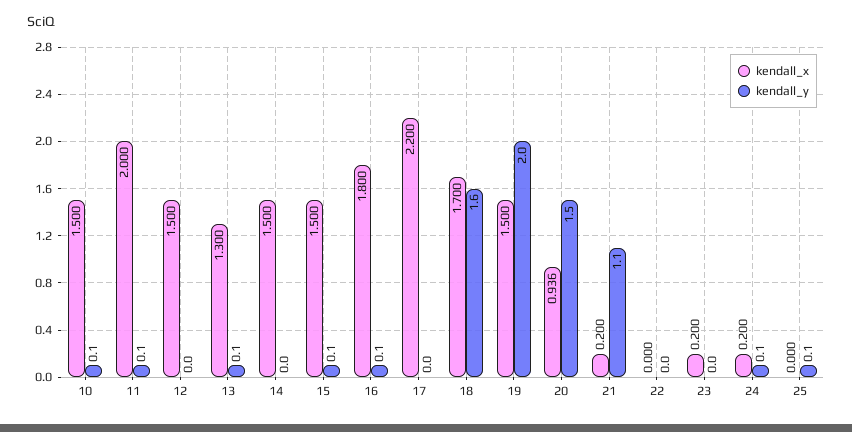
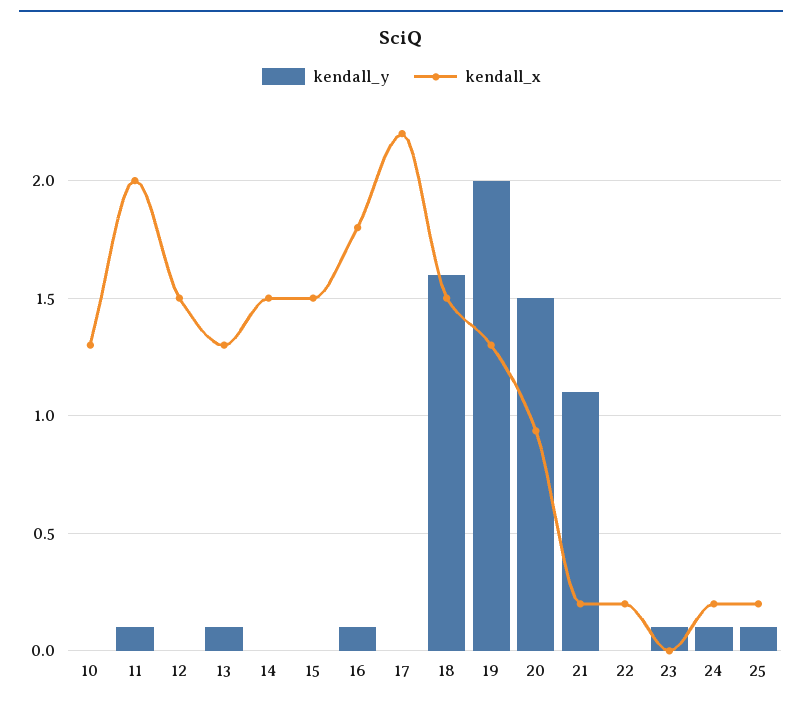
kendall_x, 10: 1.5 -> 1.3
kendall_y, 10: 0.1 -> 0
kendall_y, 15: 0.1 -> 0
kendall_x, 18: 1.7 -> 1.5
kendall_x, 19: 1.5 -> 1.3
kendall_x, 22: 0 -> 0.2
kendall_x, 23: 0.2 -> 0
kendall_y, 23: 0 -> 0.1
kendall_x, 25: 0 -> 0.2

